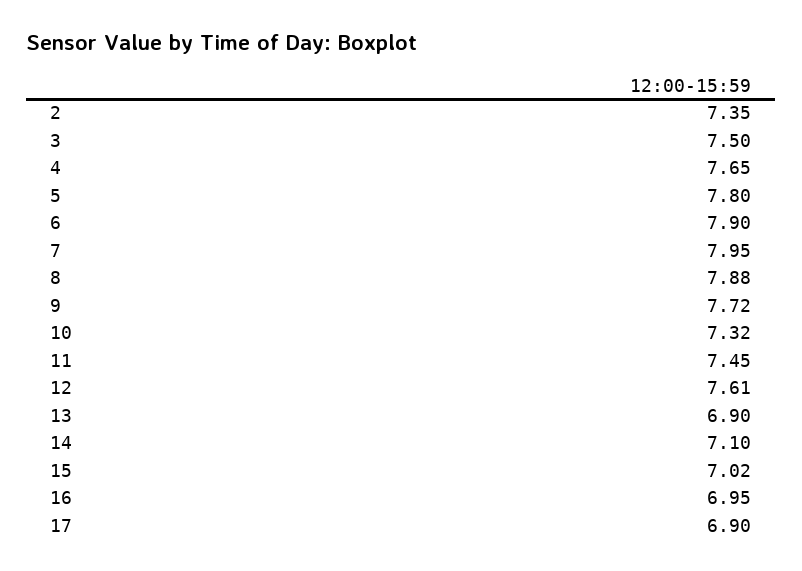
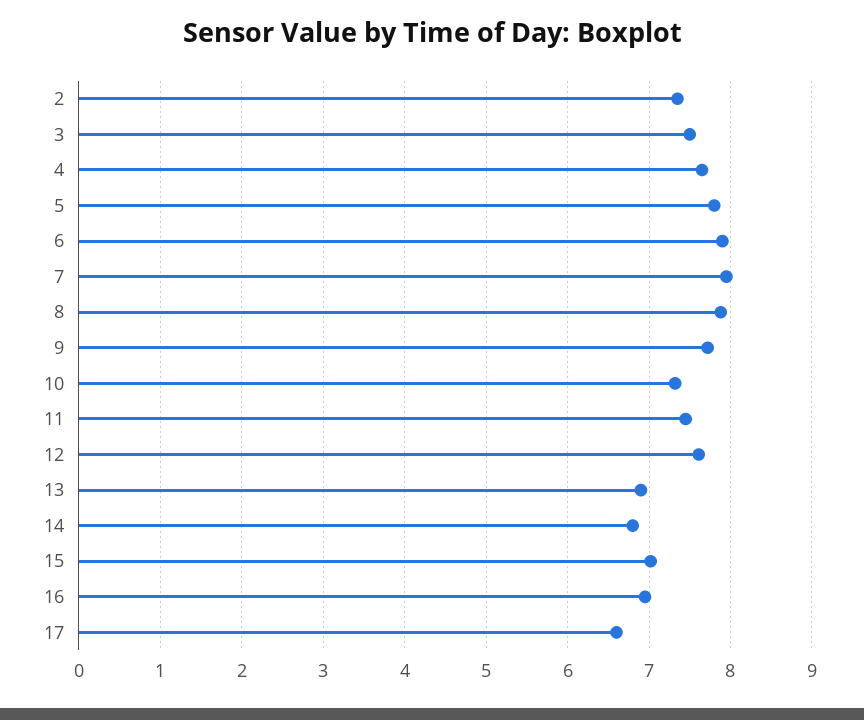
14: 7.1 -> 6.8
17: 6.9 -> 6.6

